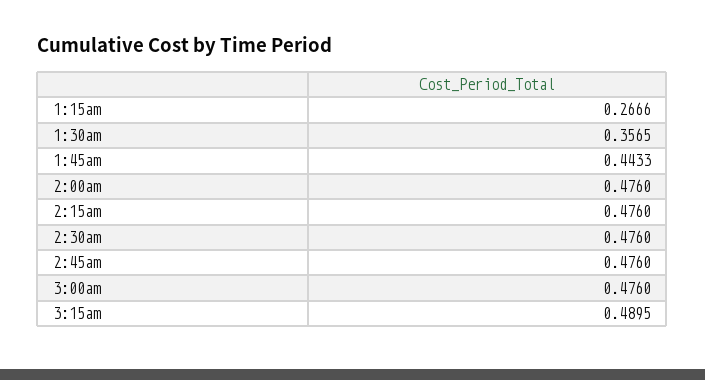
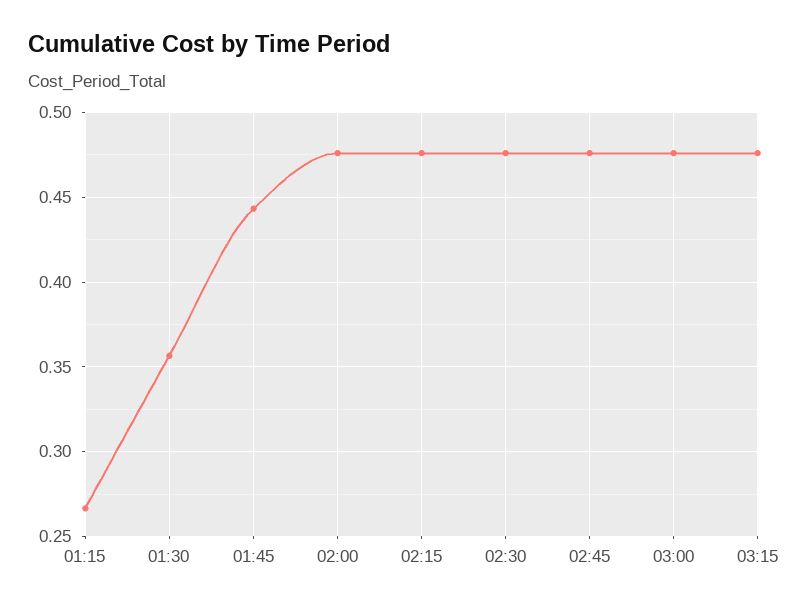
3:15am: 0.4895 -> 0.475

